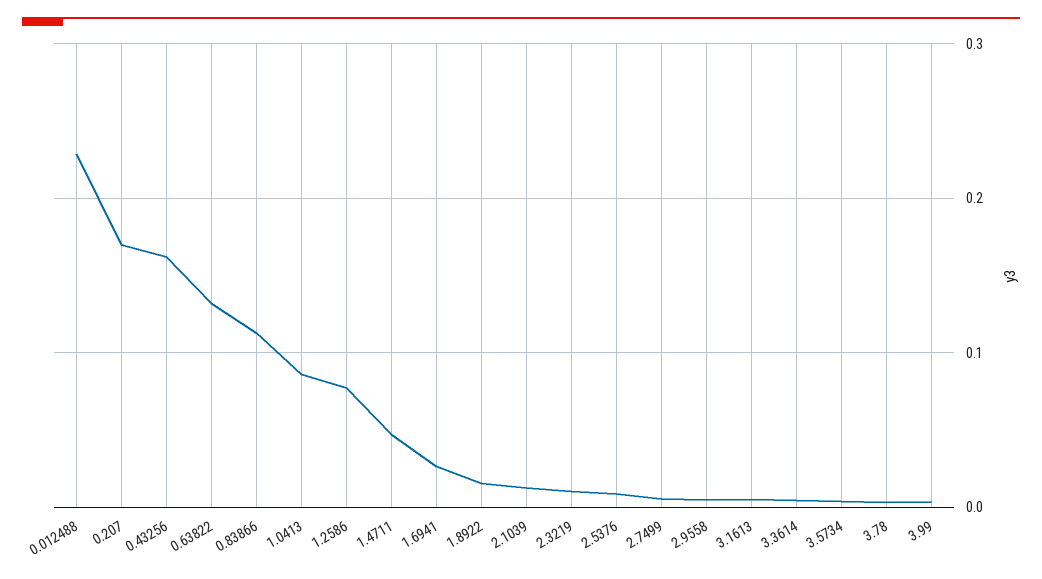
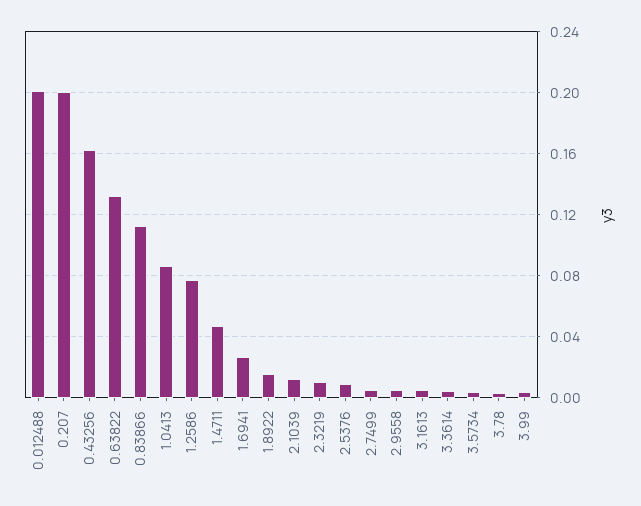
0.012488: 0.23 -> 0.2
0.207: 0.17 -> 0.2

